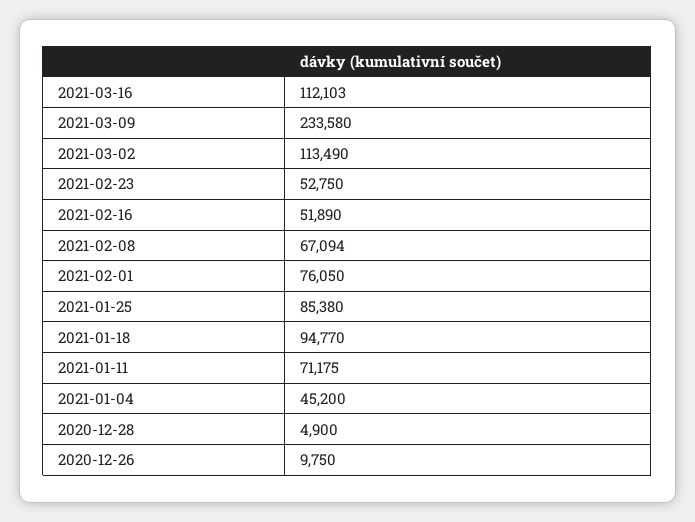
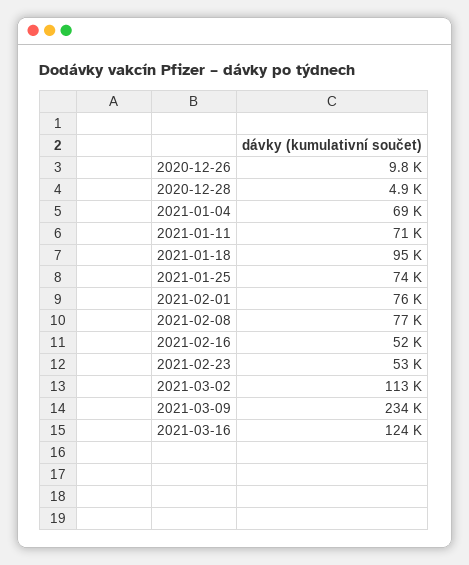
2021-03-16: 112103 -> 124000
2021-02-08: 67094 -> 77000
2021-01-25: 85380 -> 74000
2021-01-04: 45200 -> 69000

